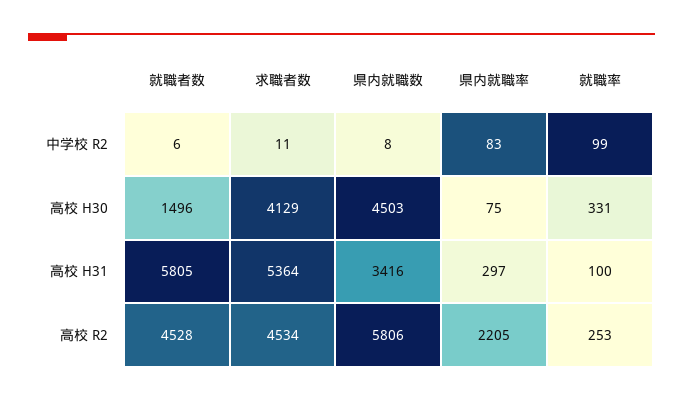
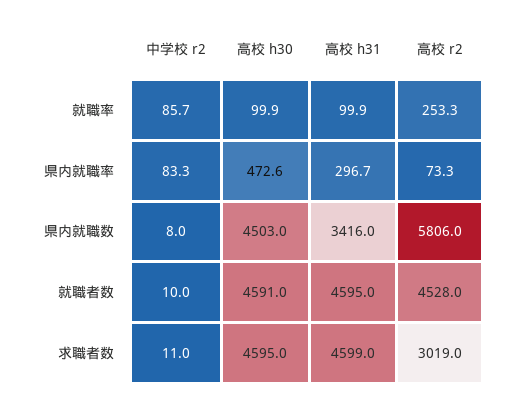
就職者数, 中学校 R2: 6 -> 10
就職率, 中学校 R2: 99 -> 85.7
就職者数, 高校 H30: 1496 -> 4591
求職者数, 高校 H30: 4129 -> 4595
県内就職率, 高校 H30: 75 -> 472.6
就職率, 高校 H30: 331 -> 99.9
就職者数, 高校 H31: 5805 -> 4595
求職者数, 高校 H31: 5364 -> 4599
求職者数, 高校 R2: 4534 -> 3019
県内就職率, 高校 R2: 2205 -> 73.3

